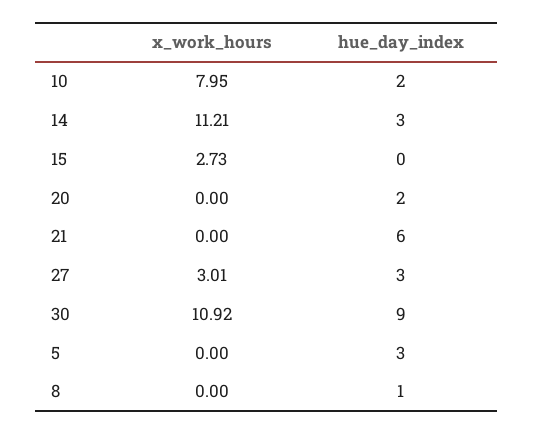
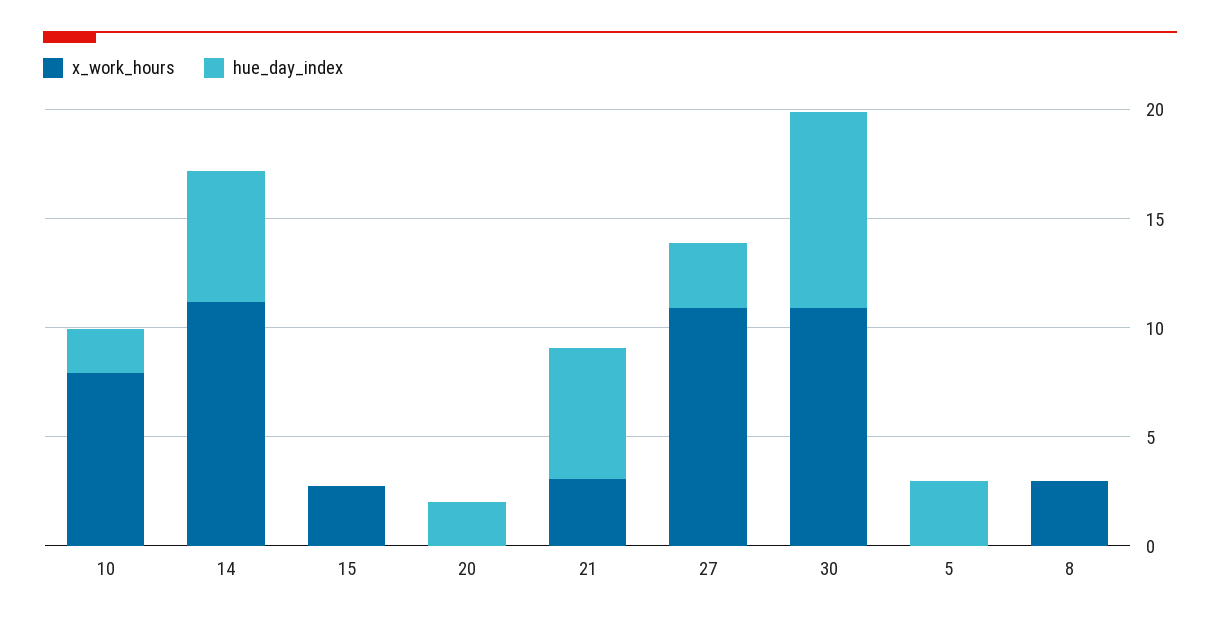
hue_day_index, 14: 3 -> 6
x_work_hours, 21: 0 -> 3
x_work_hours, 27: 3.01 -> 11
x_work_hours, 8: 0 -> 3
hue_day_index, 8: 1 -> 0

